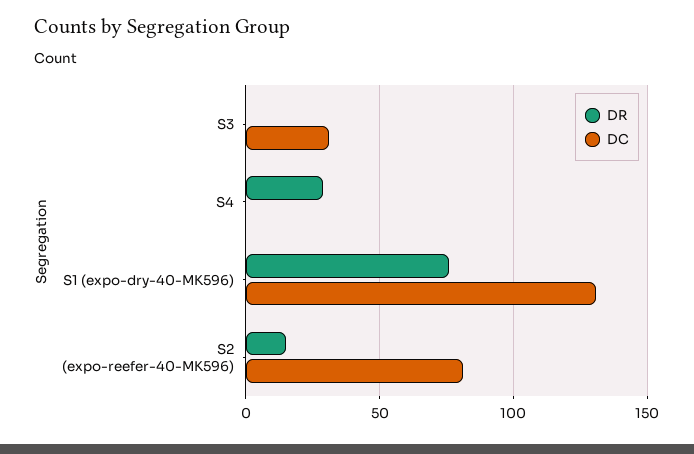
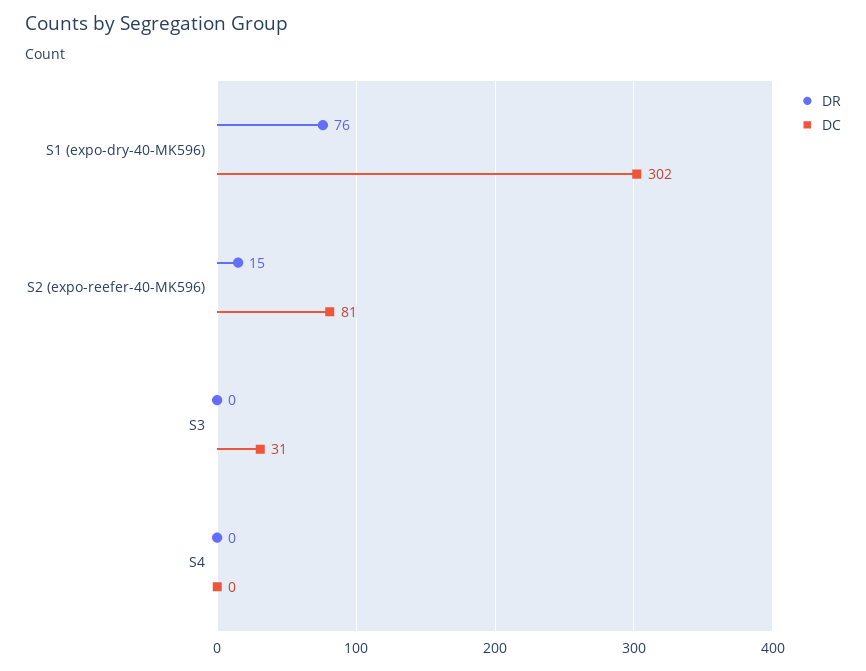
DR, S4: 30 -> 0
DC, S1 (expo-dry-40-MK596): 130 -> 302

